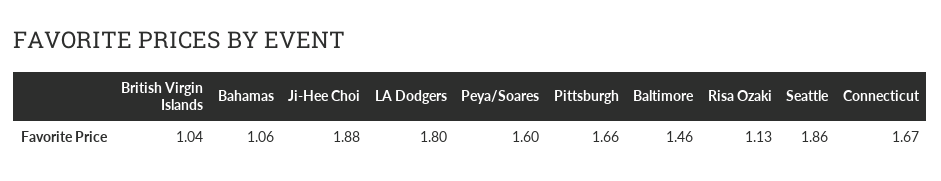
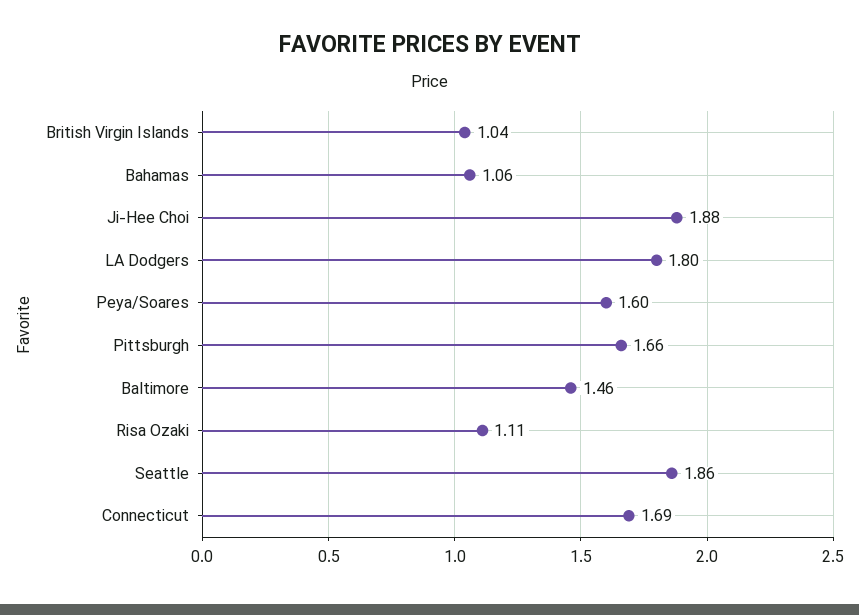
Risa Ozaki: 1.13 -> 1.11
Connecticut: 1.67 -> 1.69

